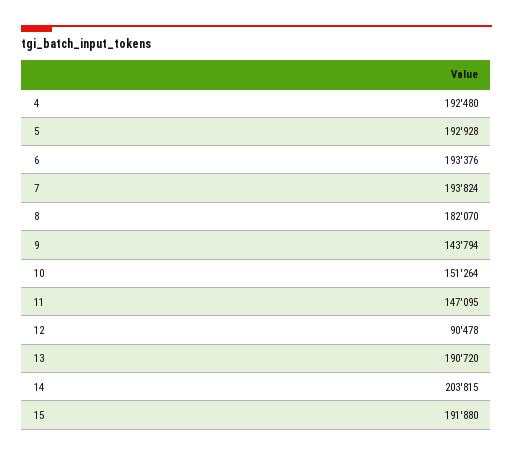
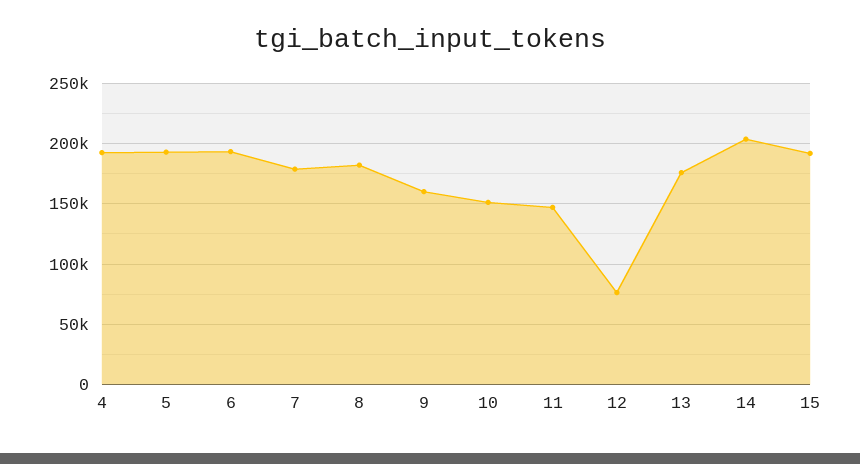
7: 193824 -> 180000
9: 143794 -> 160000
12: 90478 -> 75000
13: 190720 -> 175000

